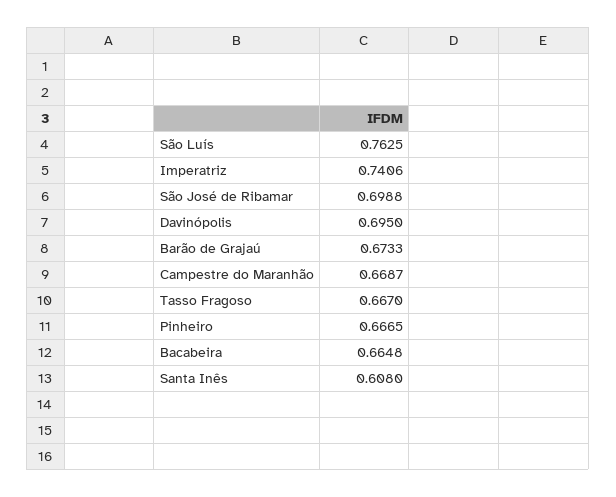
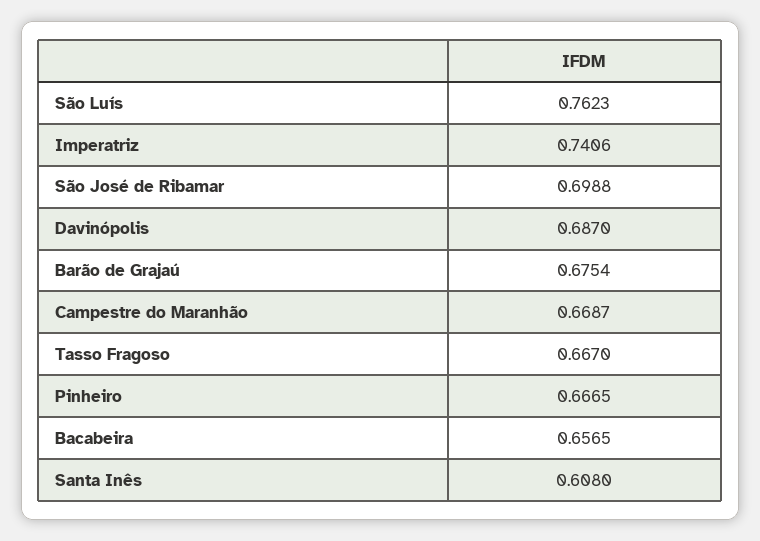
São Luís: 0.7625 -> 0.7623
Davinópolis: 0.695 -> 0.687
Barão de Grajaú: 0.6733 -> 0.6754
Bacabeira: 0.6648 -> 0.6565

